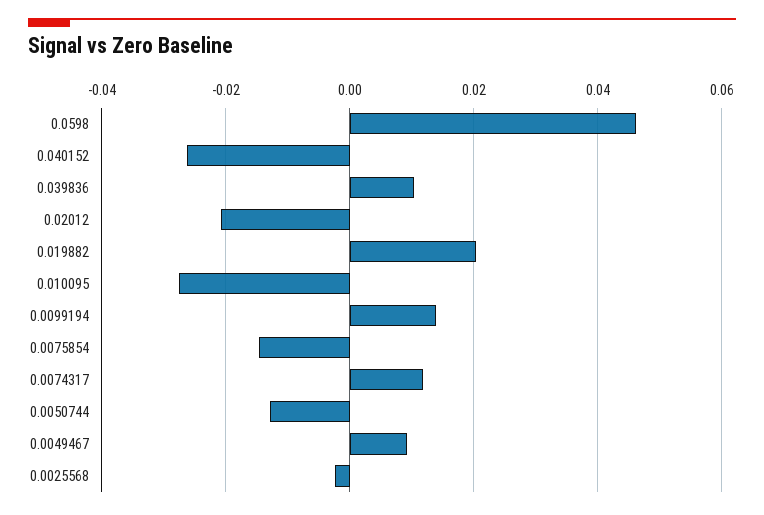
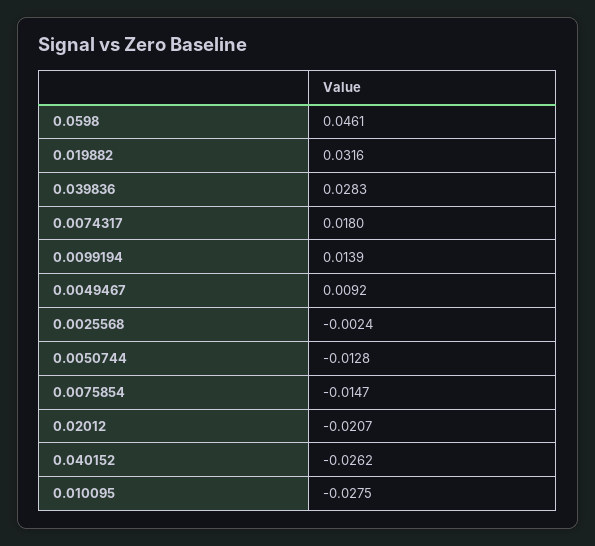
0.039836: 0.01 -> 0.0283
0.019882: 0.02 -> 0.0316
0.0074317: 0.012 -> 0.018

